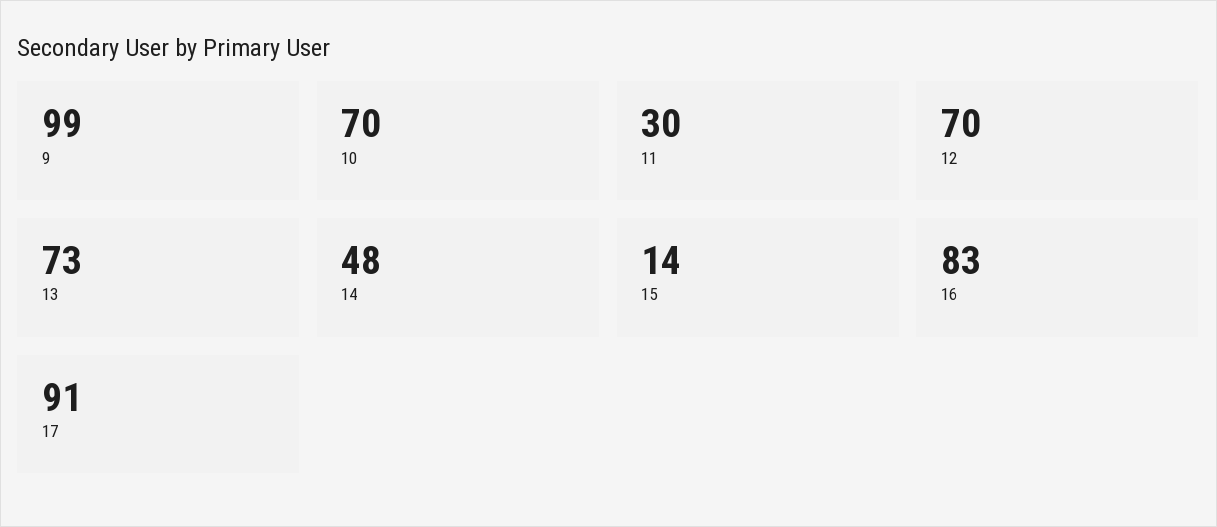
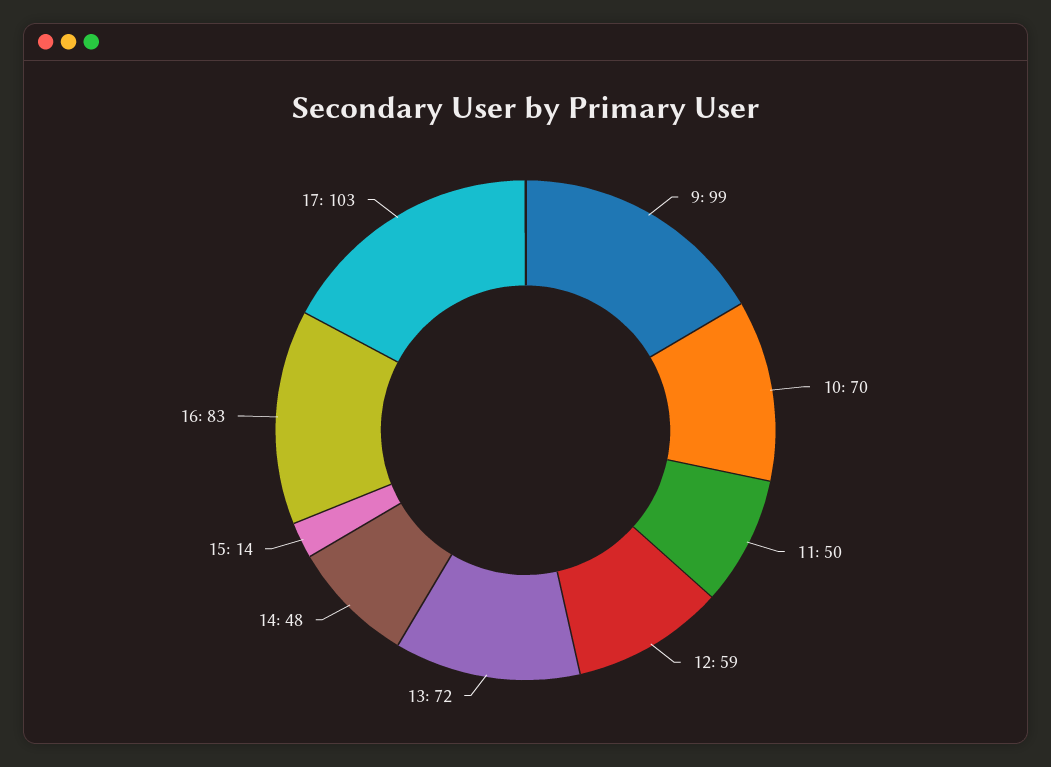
11: 30 -> 50
12: 70 -> 59
13: 73 -> 72
17: 91 -> 103

